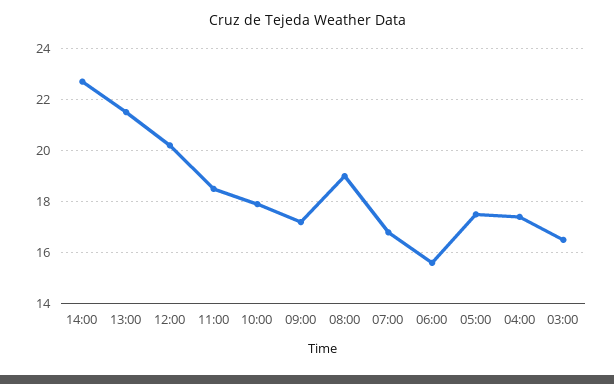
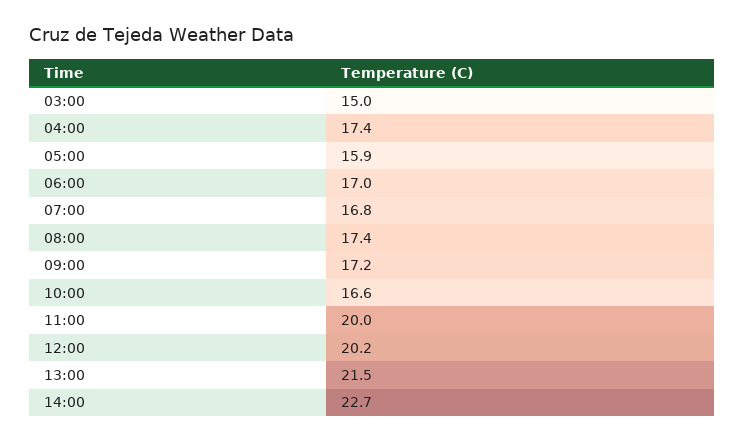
11:00: 18.5 -> 20
10:00: 18 -> 16.6
08:00: 19 -> 17.4
06:00: 15.5 -> 17
05:00: 17.5 -> 15.9
03:00: 16.5 -> 15

